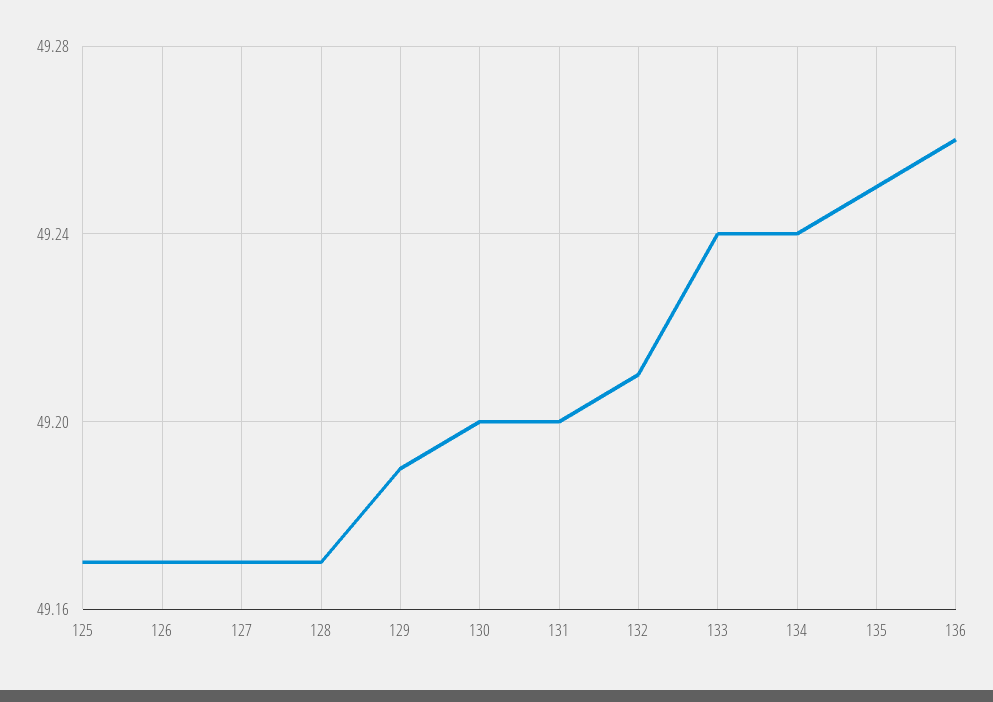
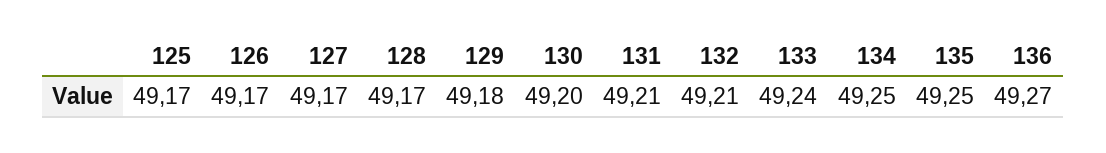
129: 49.19 -> 49.18
131: 49.2 -> 49.21
134: 49.24 -> 49.25
136: 49.26 -> 49.27

